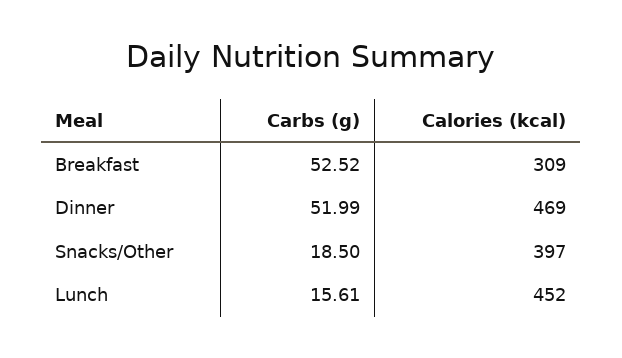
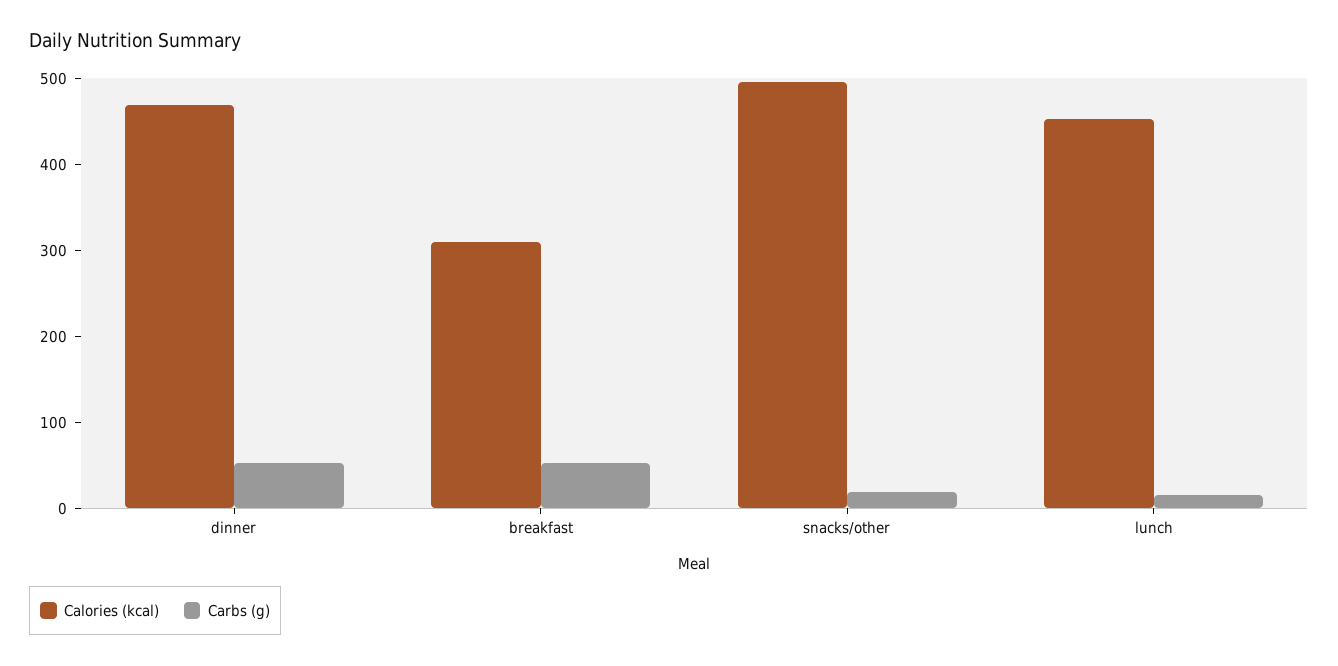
Calories (kcal), Snacks/Other: 397 -> 500

